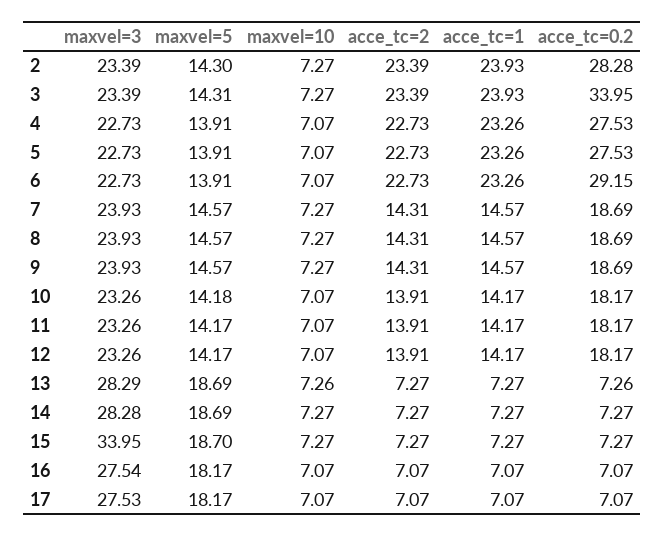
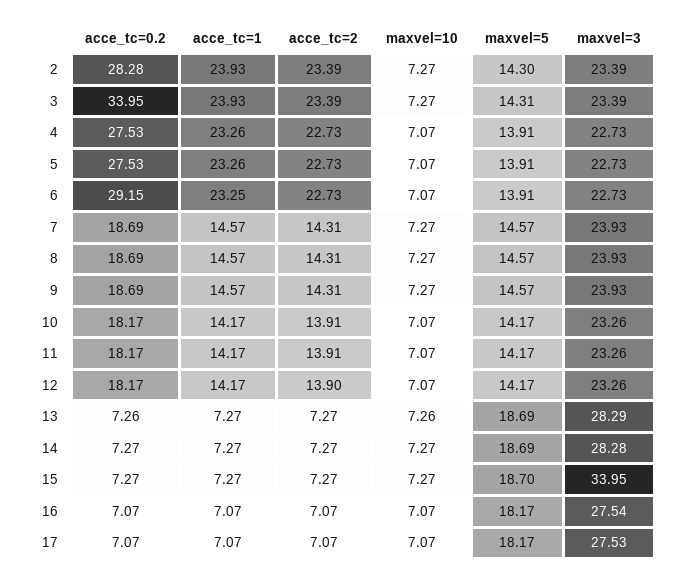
acce_tc=1, 6: 23.26 -> 23.25
maxvel=5, 10: 14.18 -> 14.17
acce_tc=2, 12: 13.91 -> 13.9

